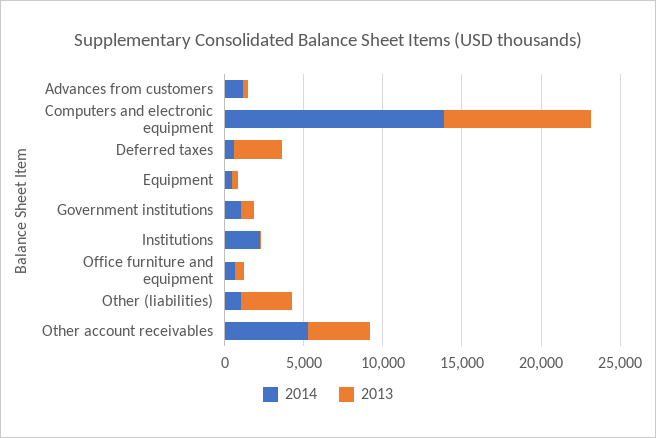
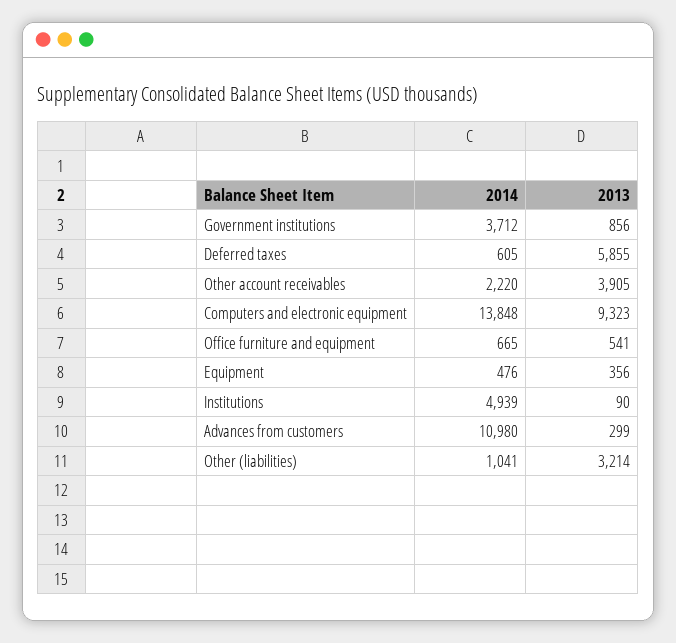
2014, Advances from customers: 1000 -> 10980
2013, Deferred taxes: 3000 -> 5855
2014, Government institutions: 1000 -> 3712
2014, Institutions: 2000 -> 4939
2014, Other account receivables: 5000 -> 2220

